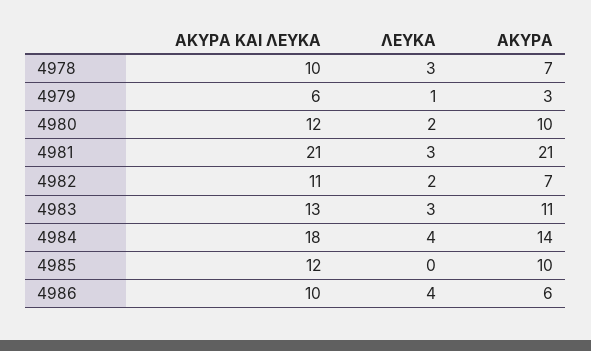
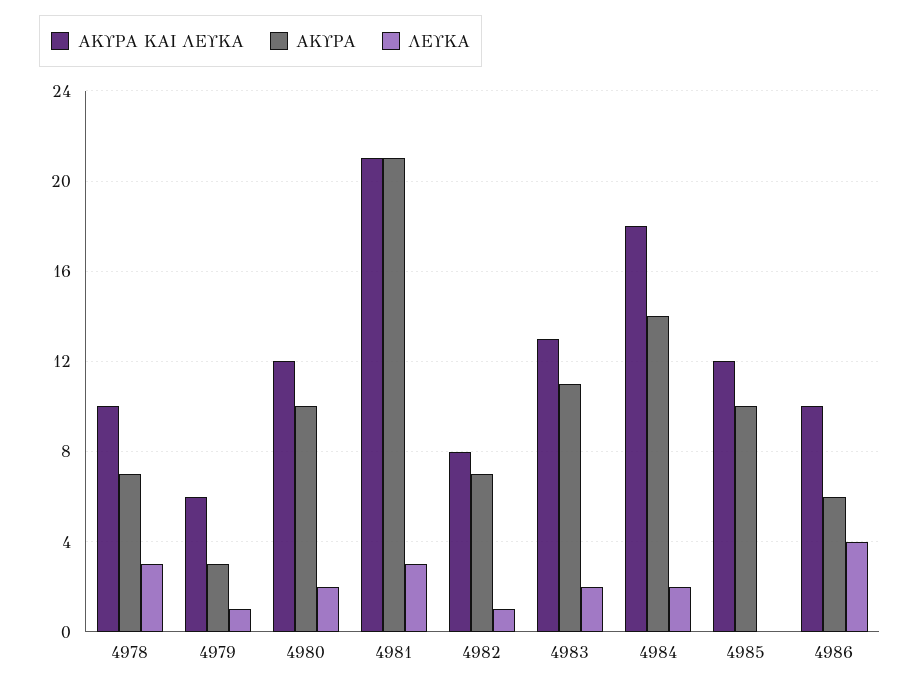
ΑΚΥΡΑ ΚΑΙ ΛΕΥΚΑ, 4982: 11 -> 8
ΛΕΥΚΑ, 4982: 2 -> 1
ΛΕΥΚΑ, 4983: 3 -> 2
ΛΕΥΚΑ, 4984: 4 -> 2

